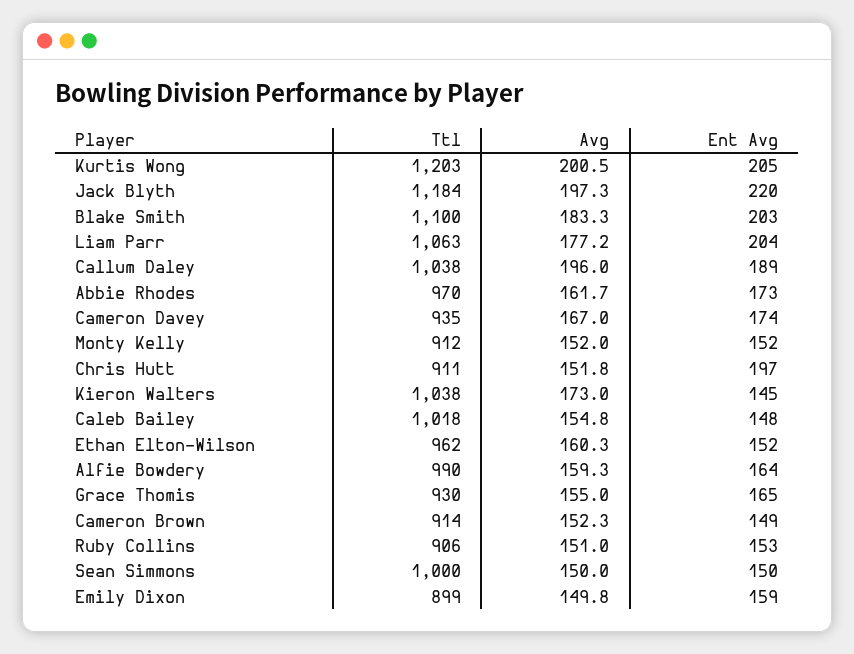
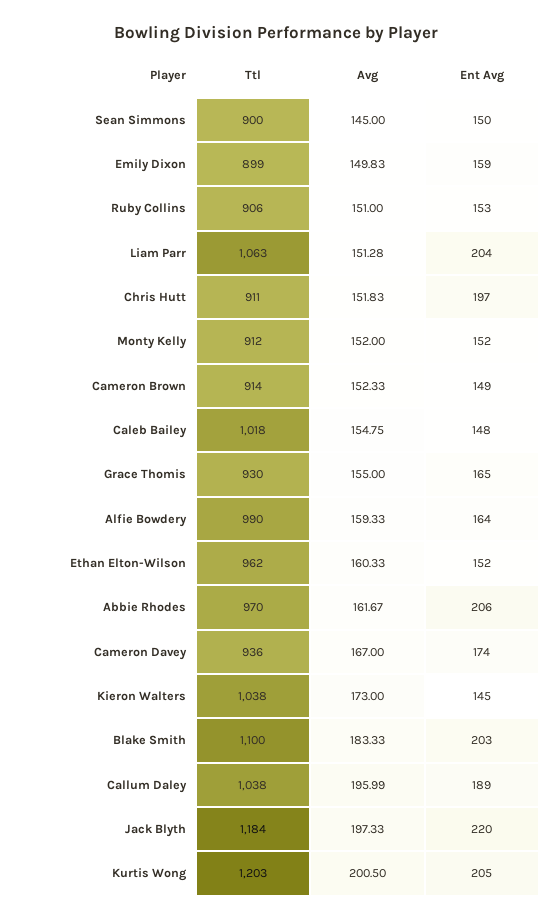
Avg, Liam Parr: 177.2 -> 151.28
Ent Avg, Abbie Rhodes: 173 -> 206
Ttl, Cameron Davey: 935 -> 936
Ttl, Sean Simmons: 1000 -> 900
Avg, Sean Simmons: 150 -> 145

